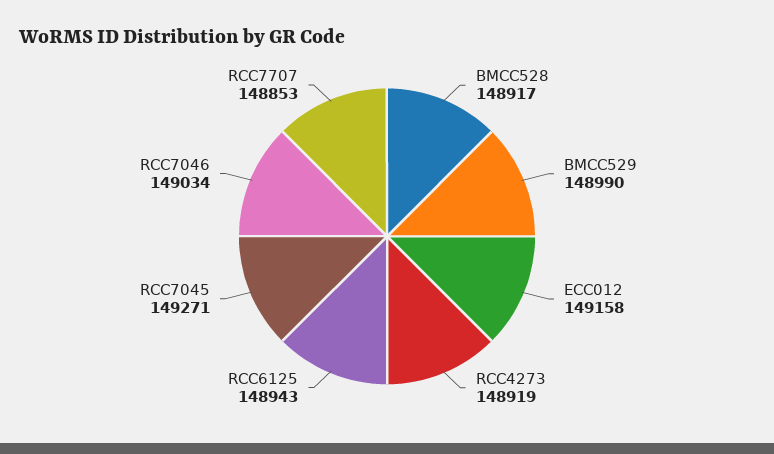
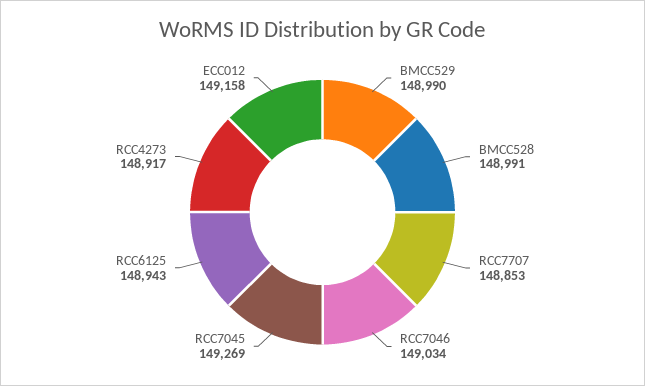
BMCC528: 148917 -> 148991
RCC4273: 148919 -> 148917
RCC7045: 149271 -> 149269

